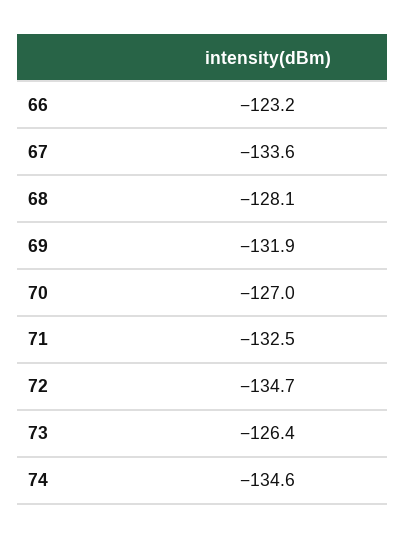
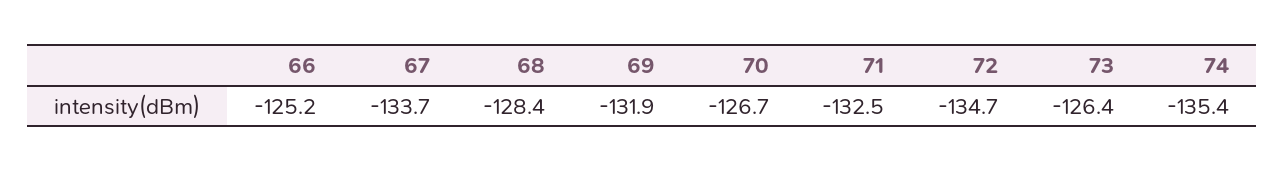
66: -123.2 -> -125.2
67: -133.6 -> -133.7
68: -128.1 -> -128.4
70: -127 -> -126.7
74: -134.6 -> -135.4

